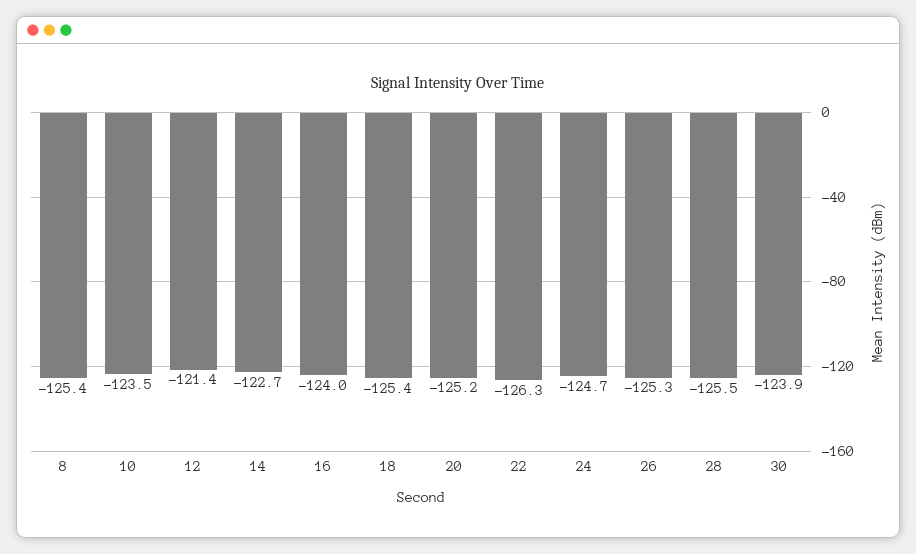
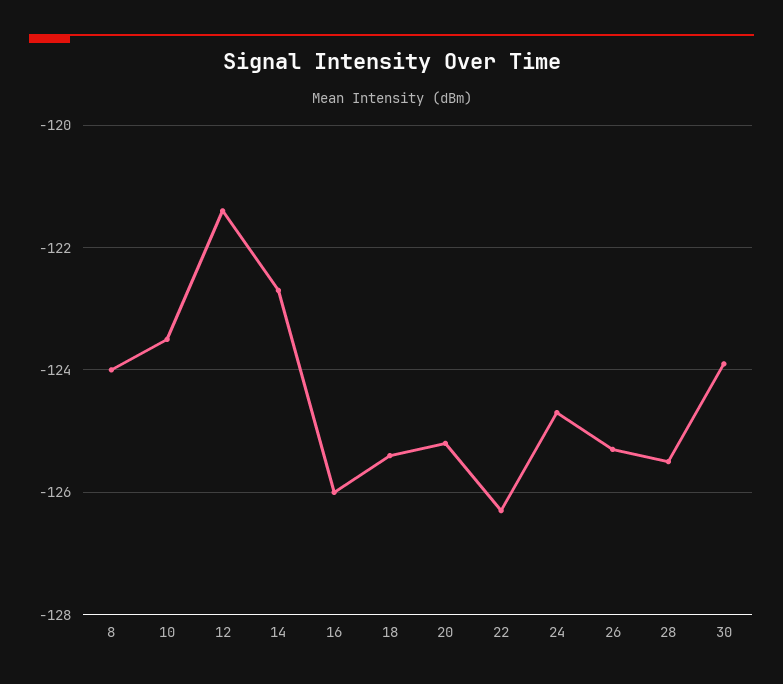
8: -125.4 -> -124
16: -124 -> -126

